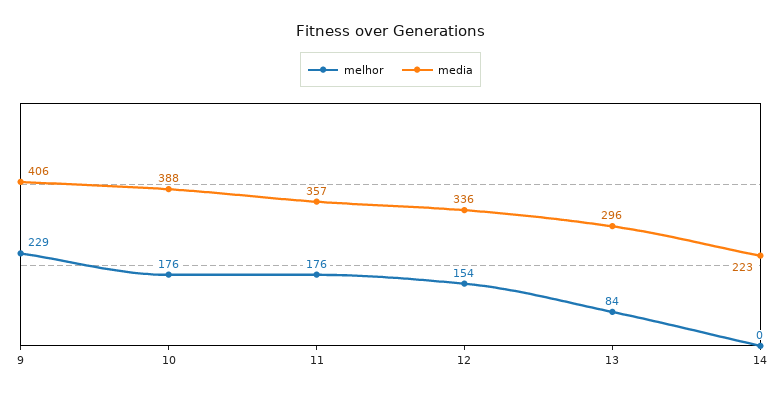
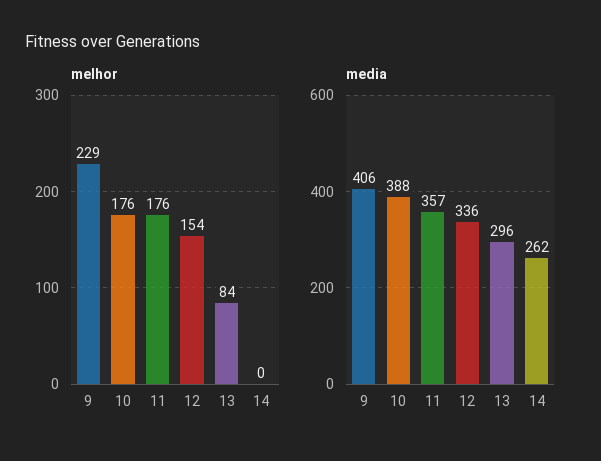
media, 14: 223 -> 262

